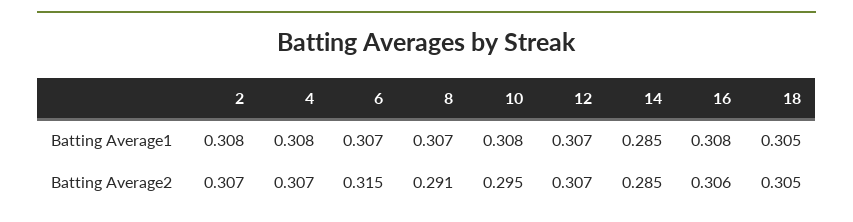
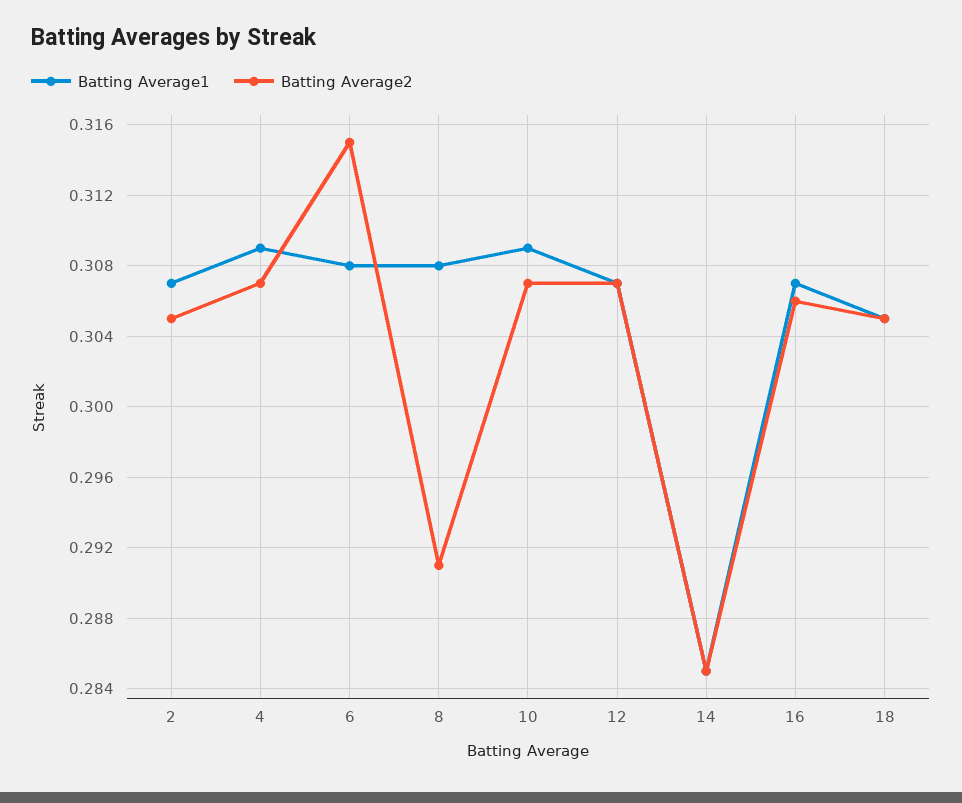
Batting Average1, 2: 0.308 -> 0.307
Batting Average1, 4: 0.308 -> 0.309
Batting Average1, 6: 0.307 -> 0.308
Batting Average1, 8: 0.307 -> 0.308
Batting Average1, 10: 0.308 -> 0.309
Batting Average1, 16: 0.308 -> 0.307
Batting Average2, 2: 0.307 -> 0.305
Batting Average2, 10: 0.295 -> 0.307

